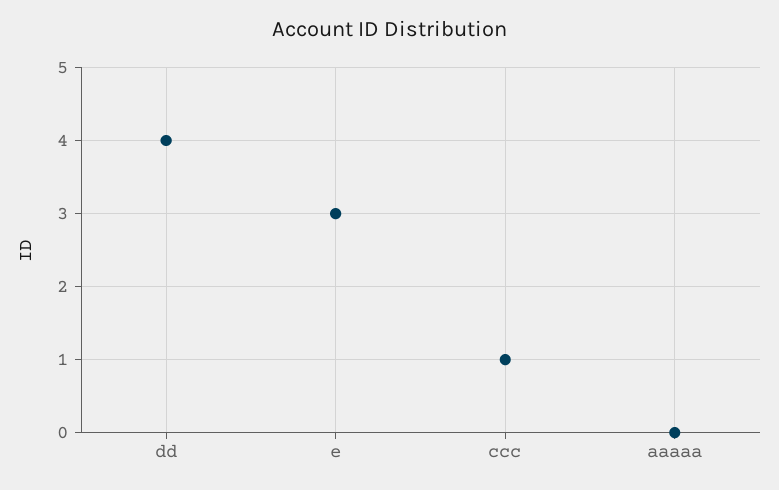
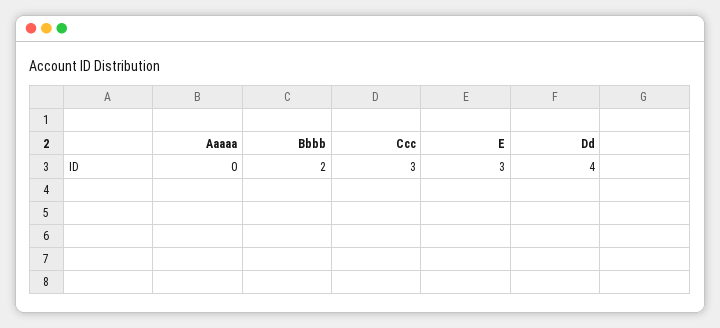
ccc: 1 -> 3
Bbbb: none -> 2

